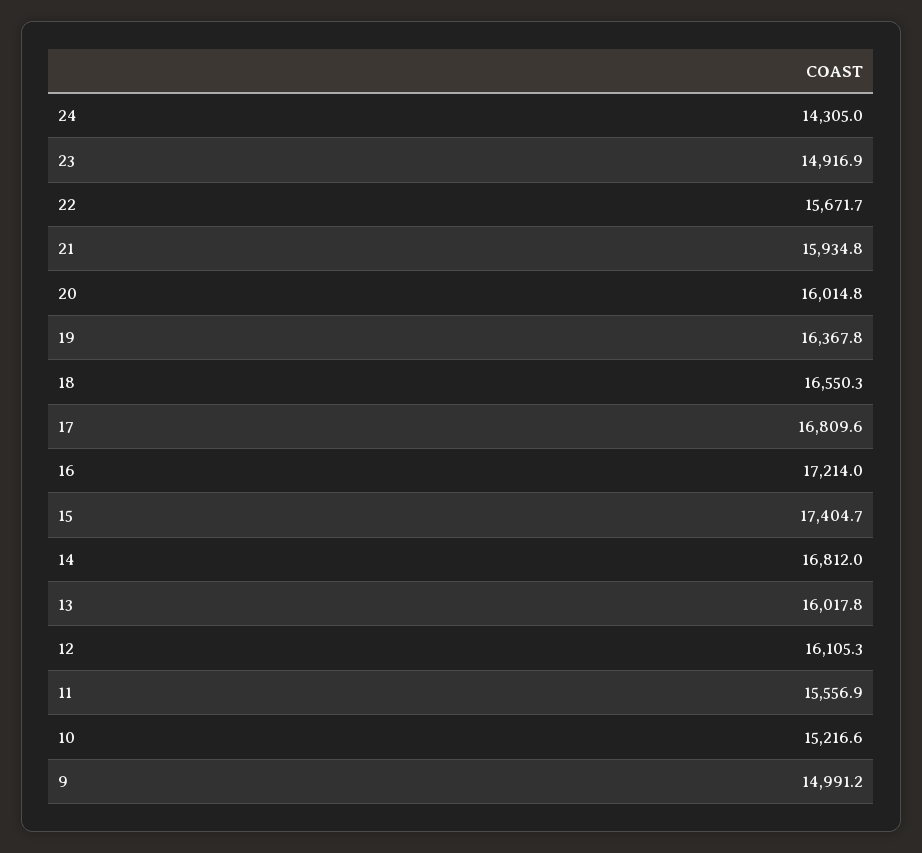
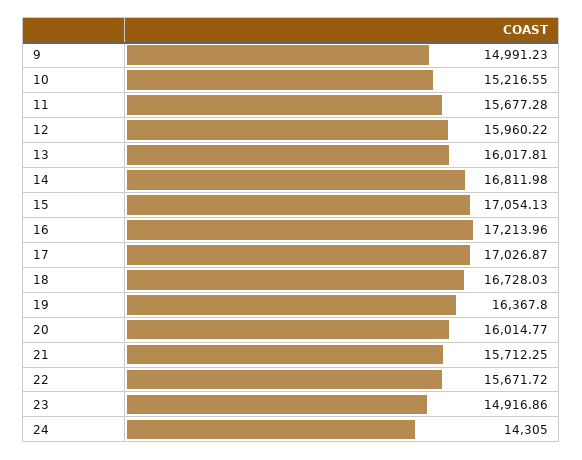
21: 15934.8 -> 15712.25
18: 16550.3 -> 16728.03
17: 16809.6 -> 17026.87
15: 17404.7 -> 17054.13
12: 16105.3 -> 15960.22
11: 15556.9 -> 15677.28

